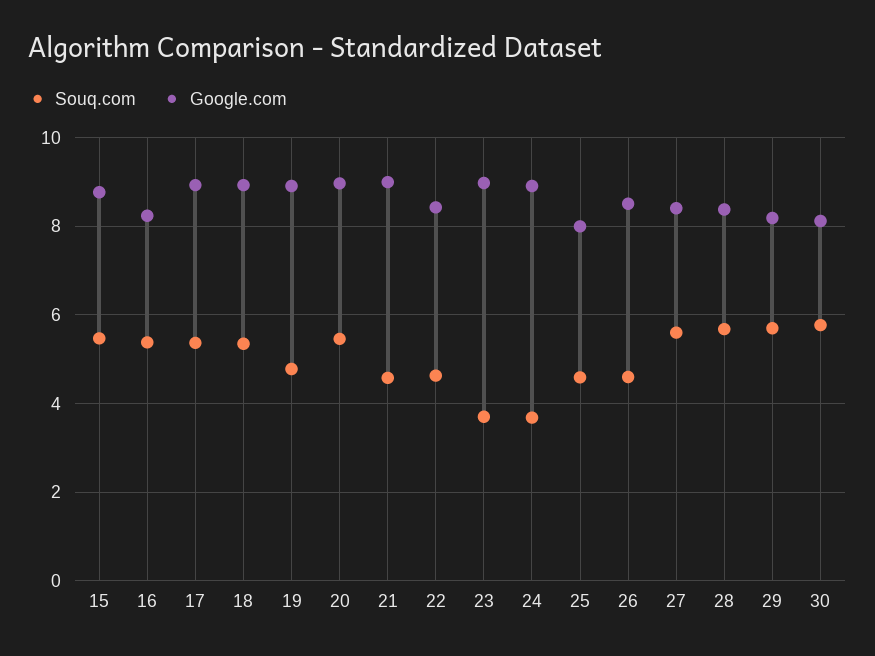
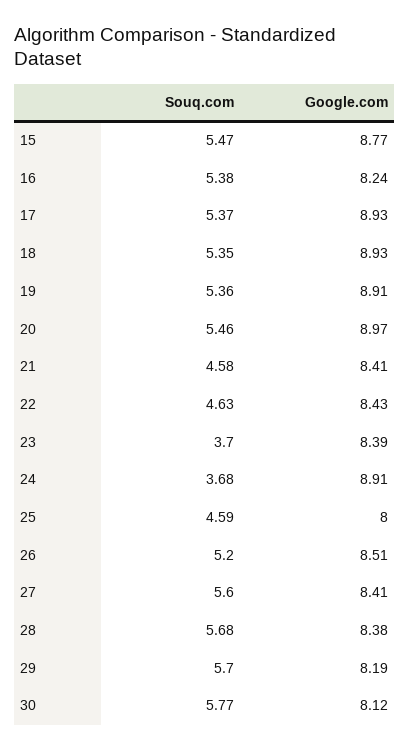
Souq.com, 19: 4.8 -> 5.36
Google.com, 21: 9 -> 8.41
Google.com, 23: 9 -> 8.39
Souq.com, 26: 4.6 -> 5.2

